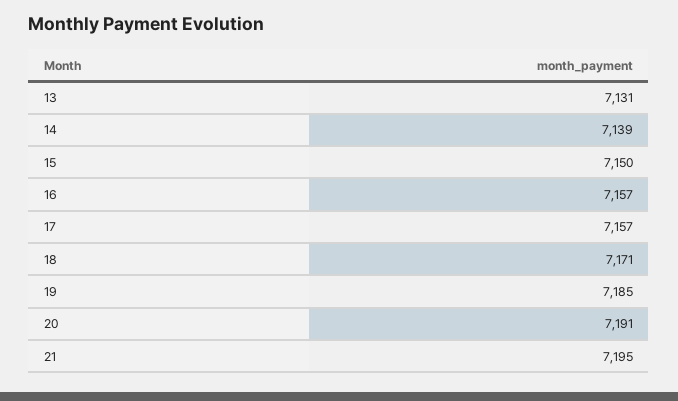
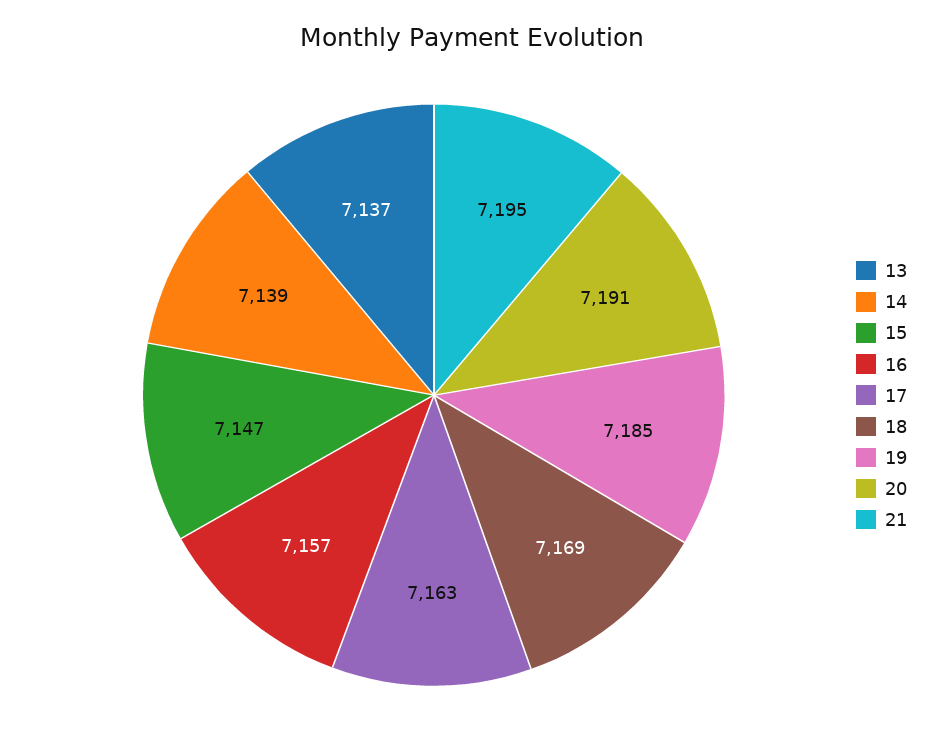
13: 7131 -> 7137
15: 7150 -> 7147
17: 7157 -> 7163
18: 7171 -> 7169

